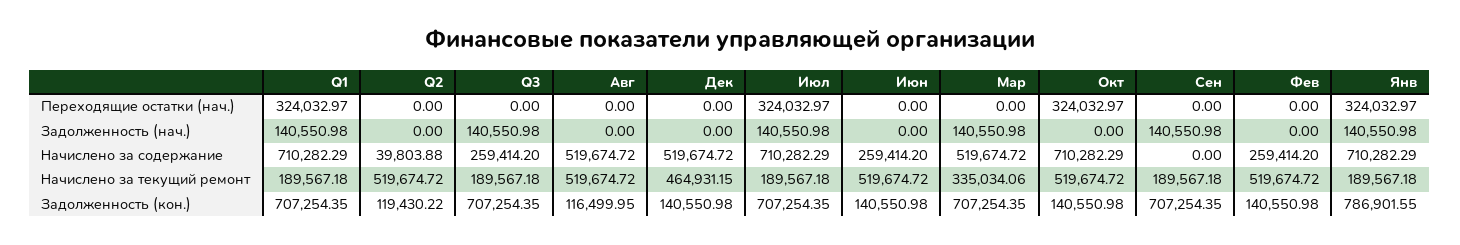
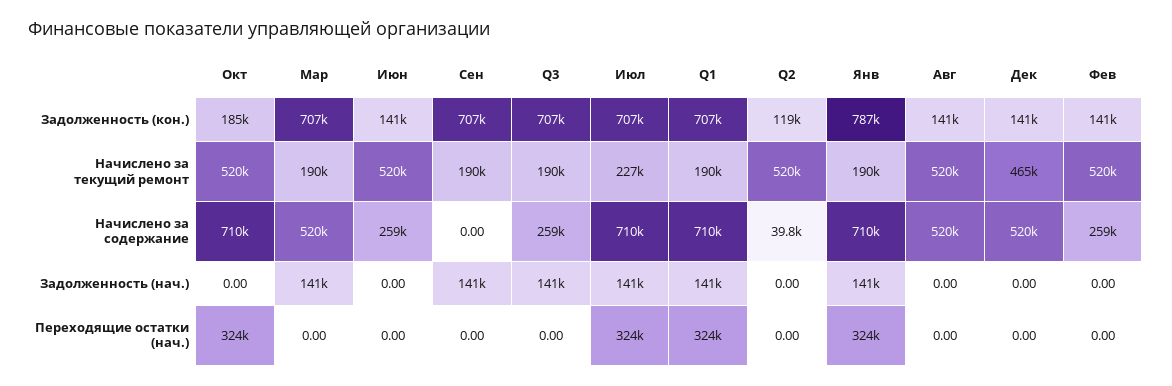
Июл, Начислено за текущий ремонт: 189567.18 -> 227000
Мар, Начислено за текущий ремонт: 335034.06 -> 190000
Авг, Задолженность (кон.): 116499.95 -> 141000
Окт, Задолженность (кон.): 140550.98 -> 185000

